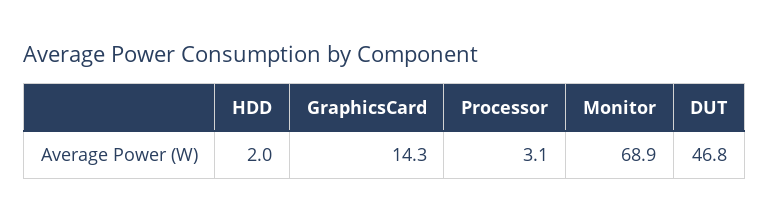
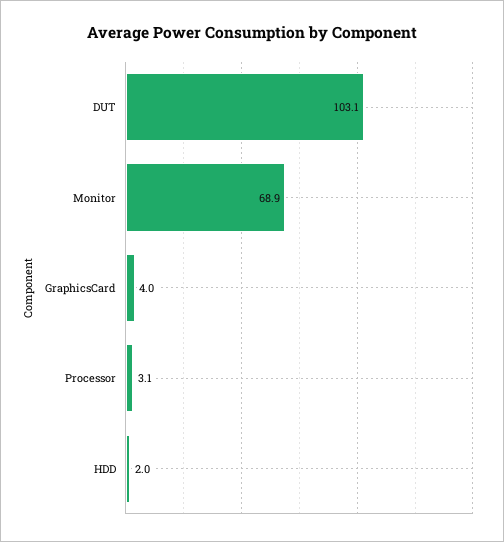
GraphicsCard: 14.3 -> 4
DUT: 46.8 -> 103.1

